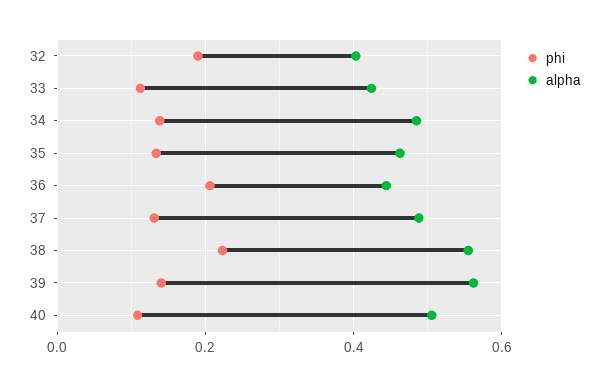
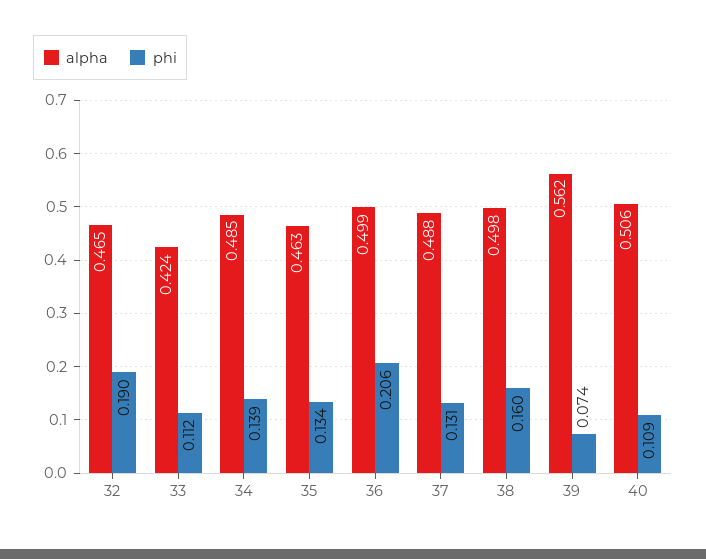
alpha, 32: 0.4 -> 0.465
alpha, 36: 0.44 -> 0.499
phi, 38: 0.22 -> 0.16
alpha, 38: 0.56 -> 0.498
phi, 39: 0.14 -> 0.074

